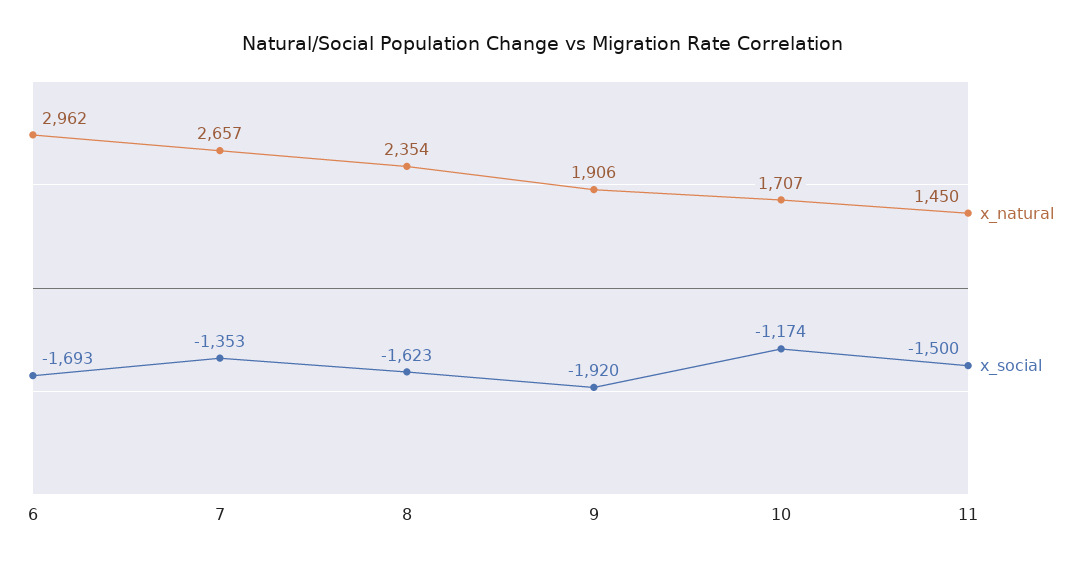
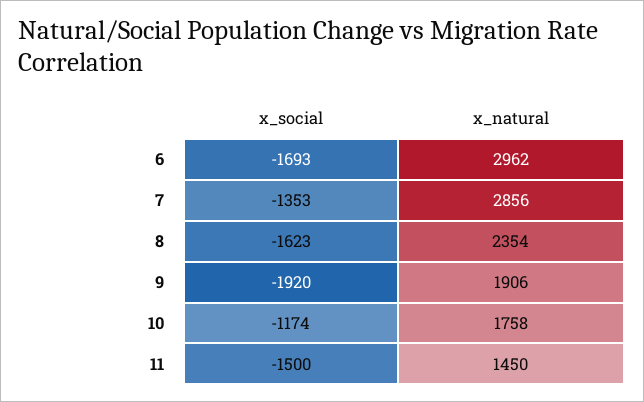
x_natural, 7: 2657 -> 2856
x_natural, 10: 1707 -> 1758

